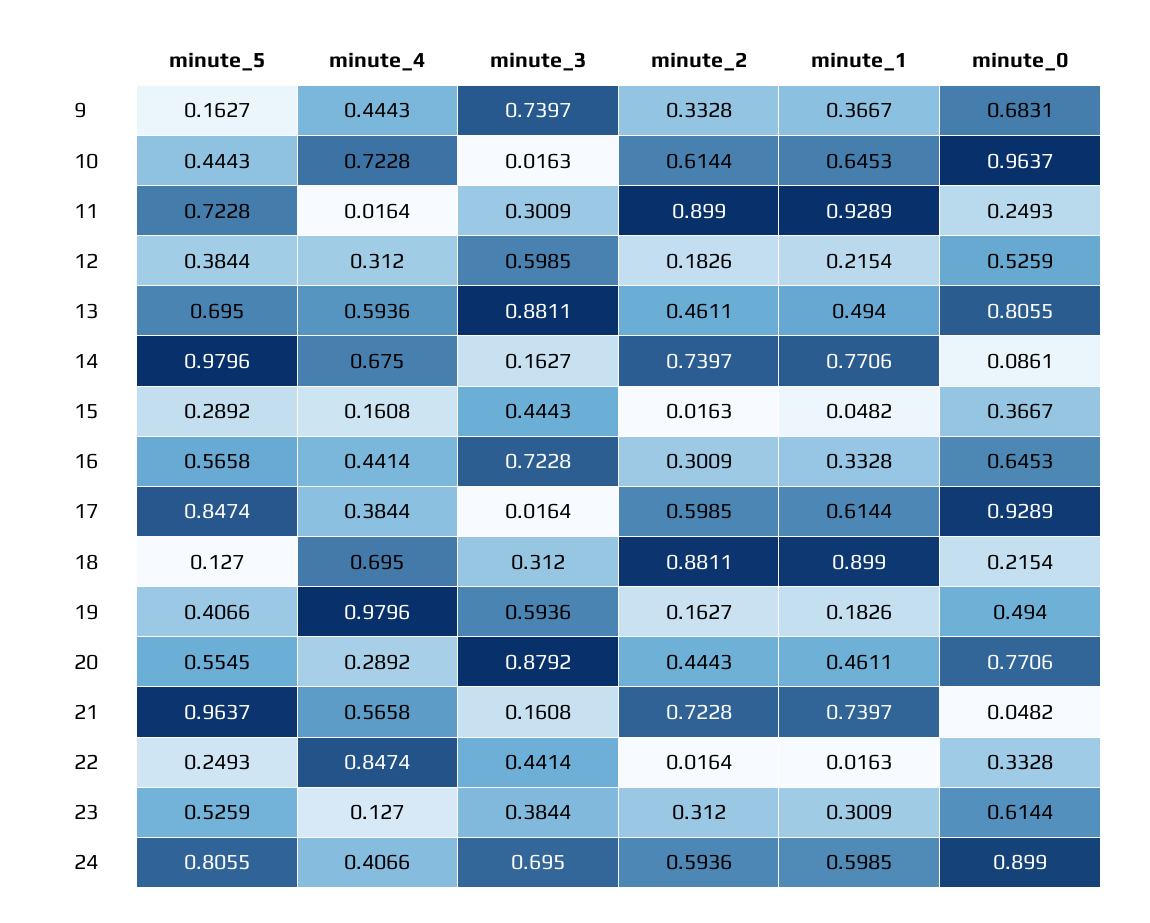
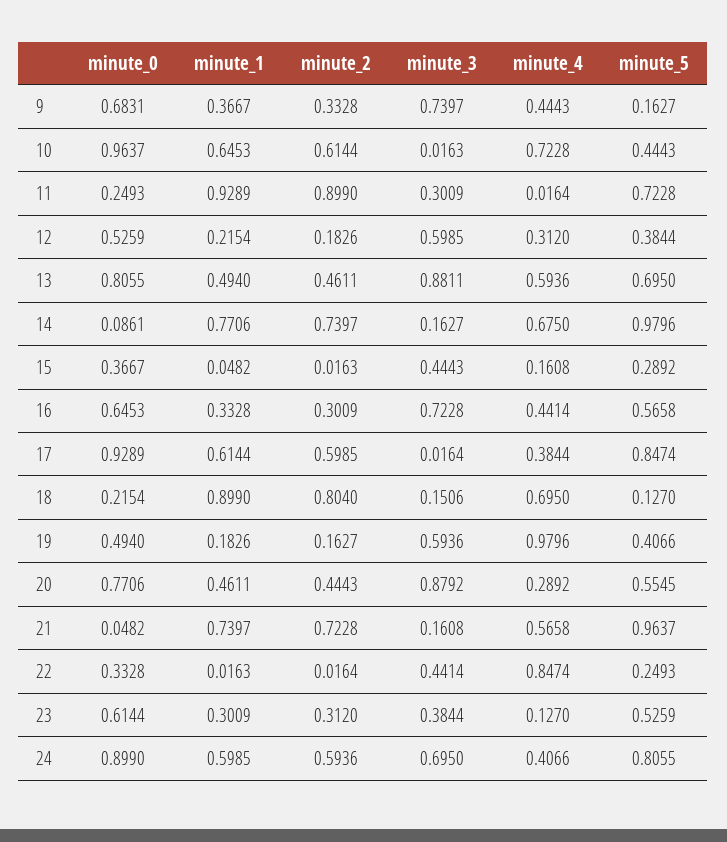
minute_3, 18: 0.312 -> 0.1506
minute_2, 18: 0.8811 -> 0.804

